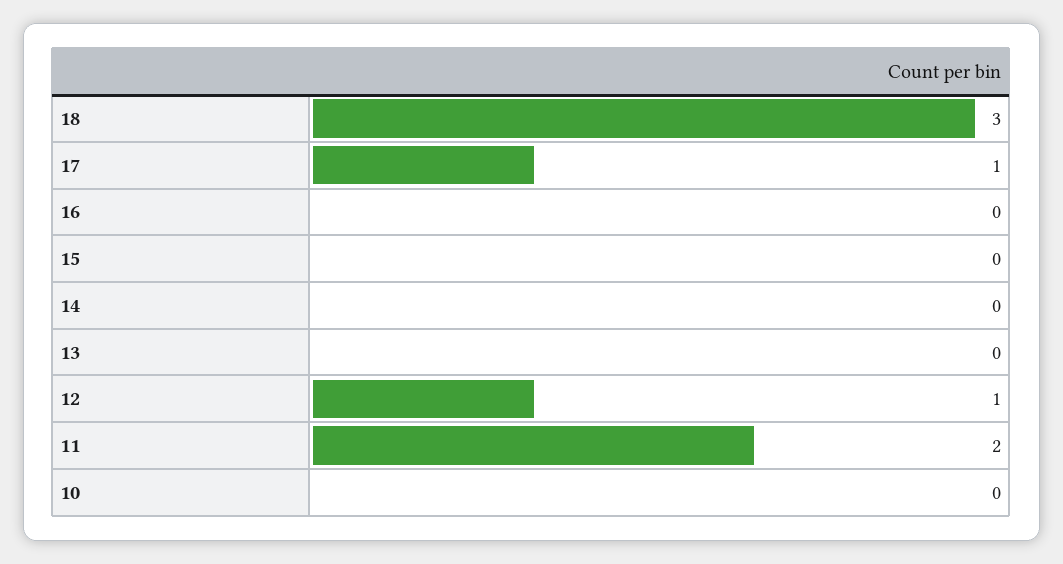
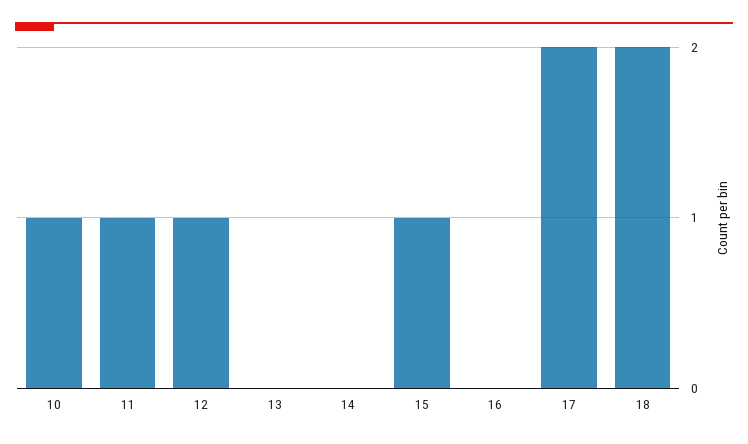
18: 3 -> 2
17: 1 -> 2
15: 0 -> 1
11: 2 -> 1
10: 0 -> 1

